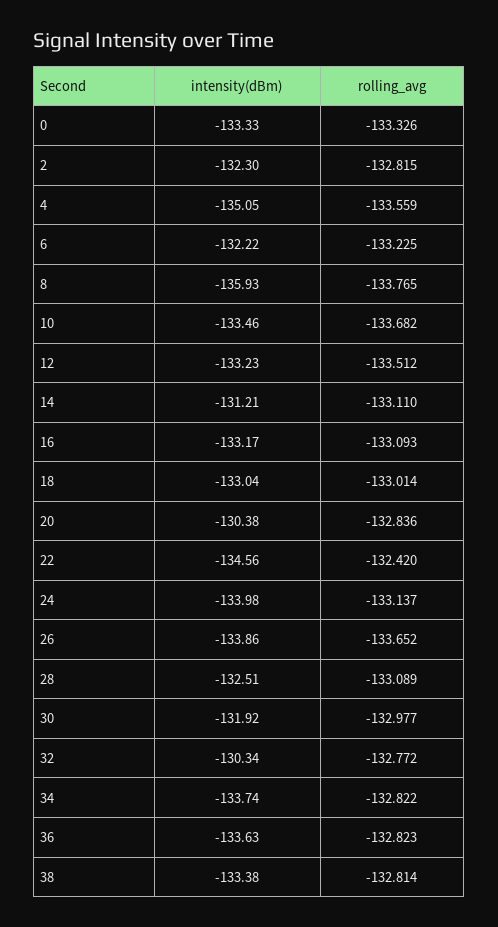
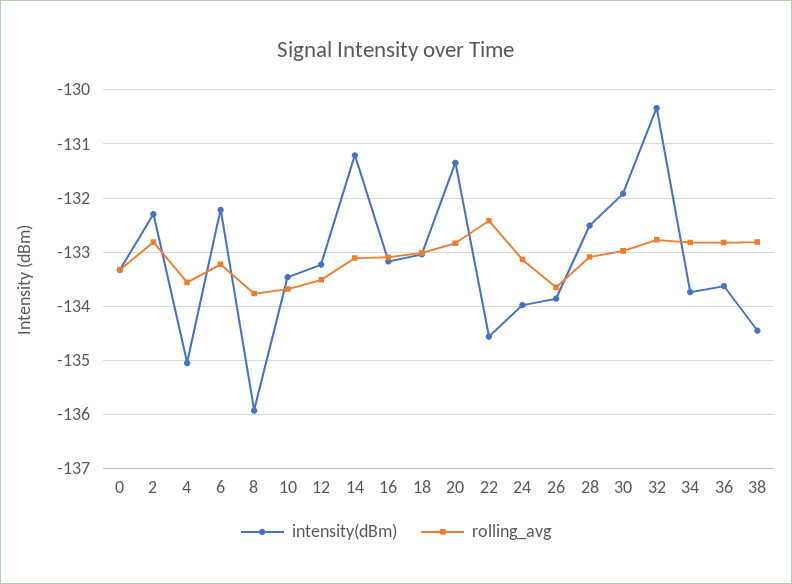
intensity(dBm), 20: -130.38 -> -131.4
intensity(dBm), 38: -133.38 -> -134.4

